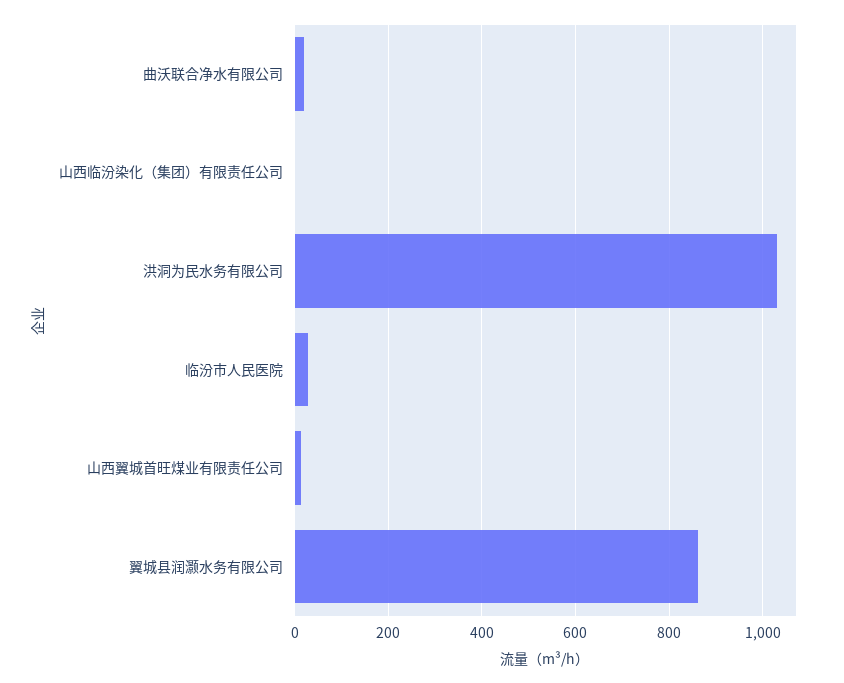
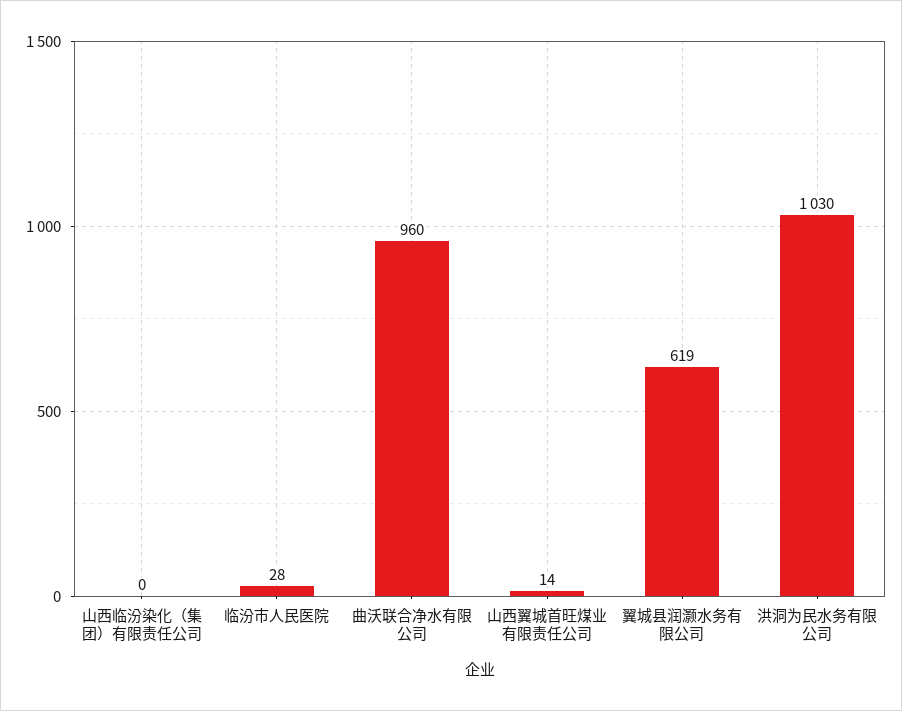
曲沃联合净水有限公司: 20 -> 960
翼城县润灏水务有限公司: 860 -> 619

